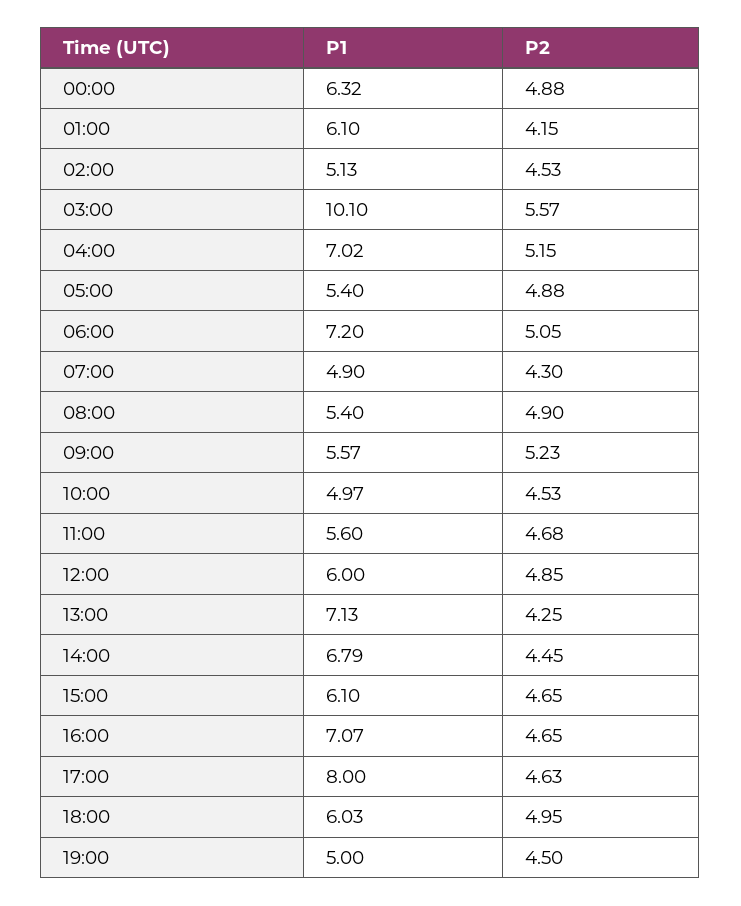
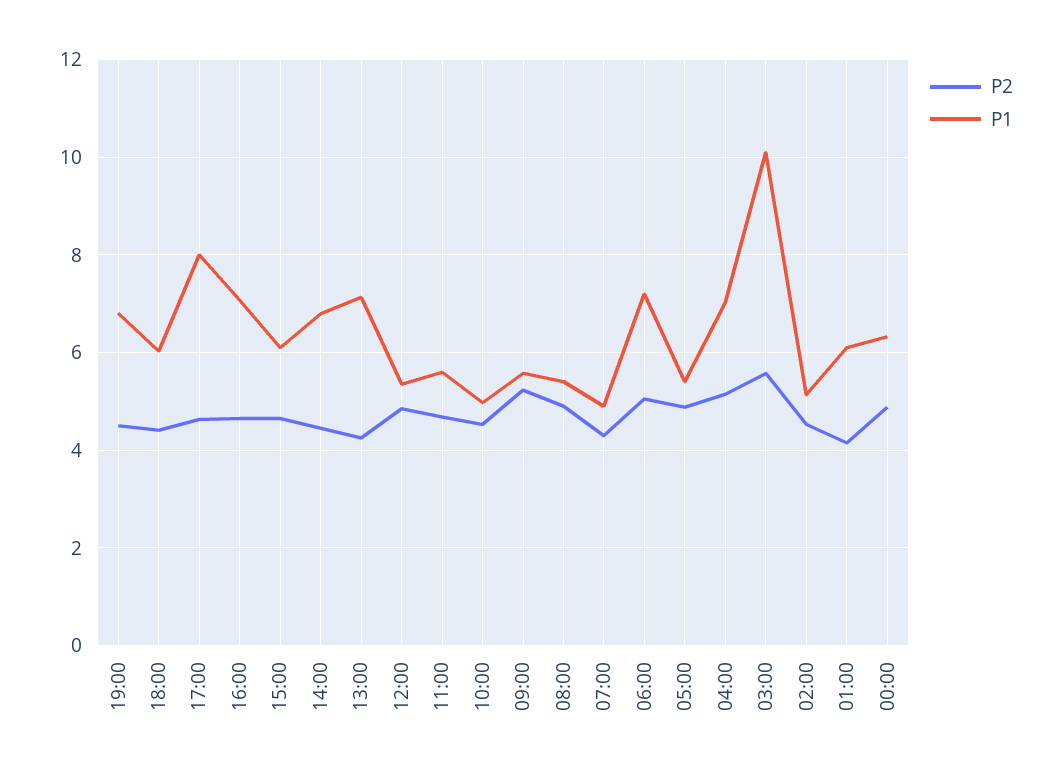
P1, 12:00: 6 -> 5.4
P2, 18:00: 4.95 -> 4.4
P1, 19:00: 5 -> 6.8

